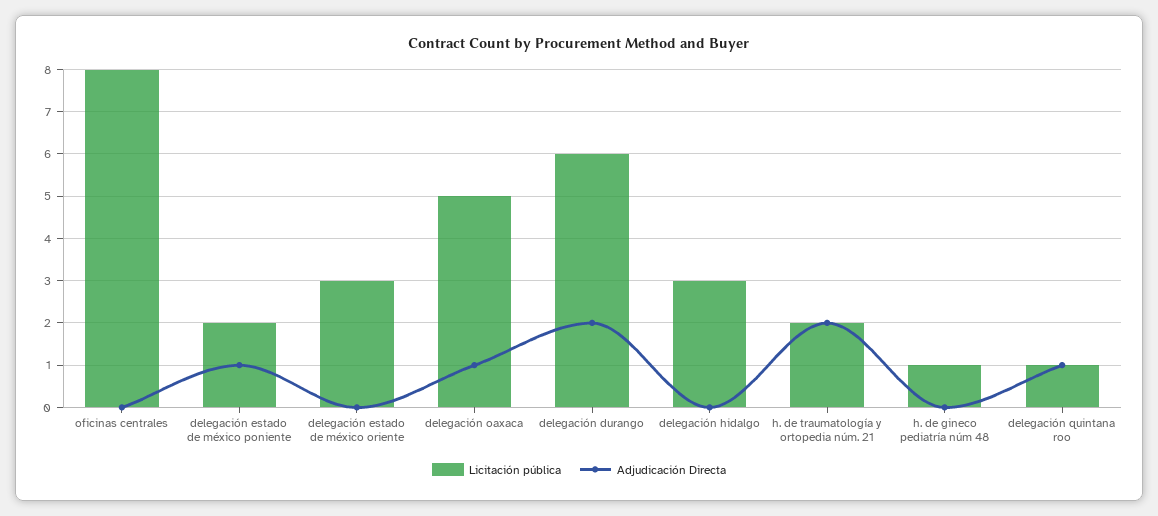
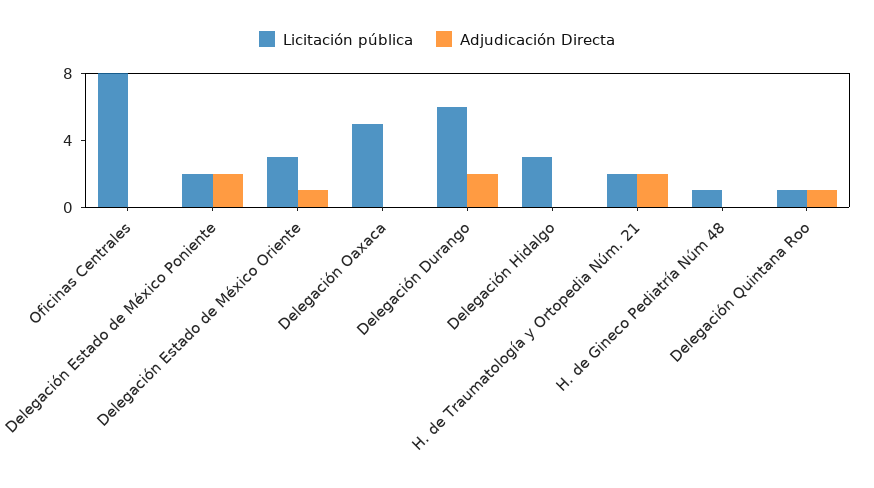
Adjudicación Directa, delegación estado de méxico poniente: 1 -> 2
Adjudicación Directa, delegación estado de méxico oriente: 0 -> 1
Adjudicación Directa, delegación oaxaca: 1 -> 0

